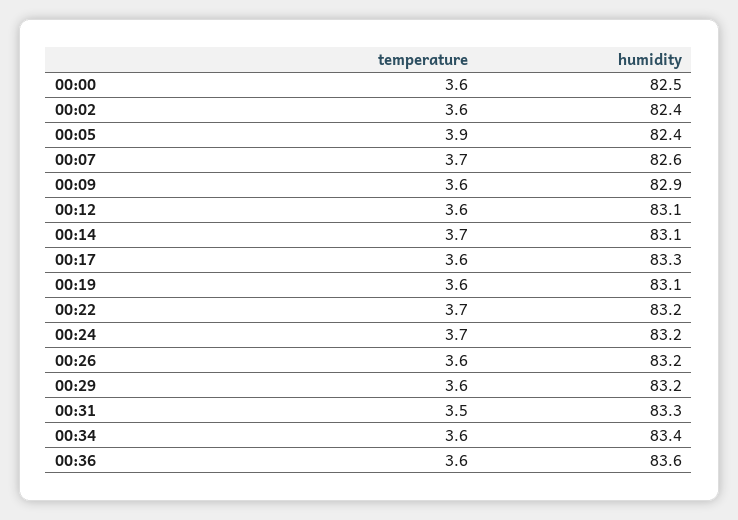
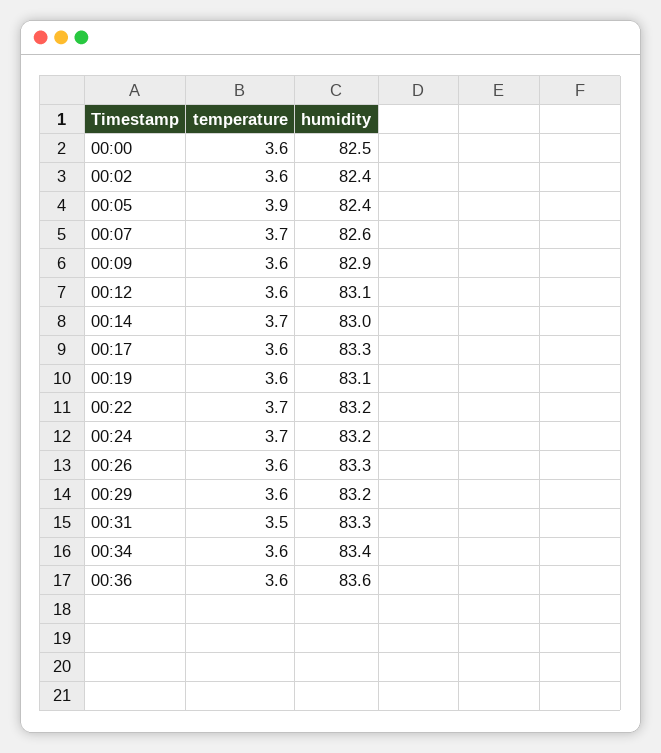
humidity, 00:14: 83.1 -> 83
humidity, 00:26: 83.2 -> 83.3

